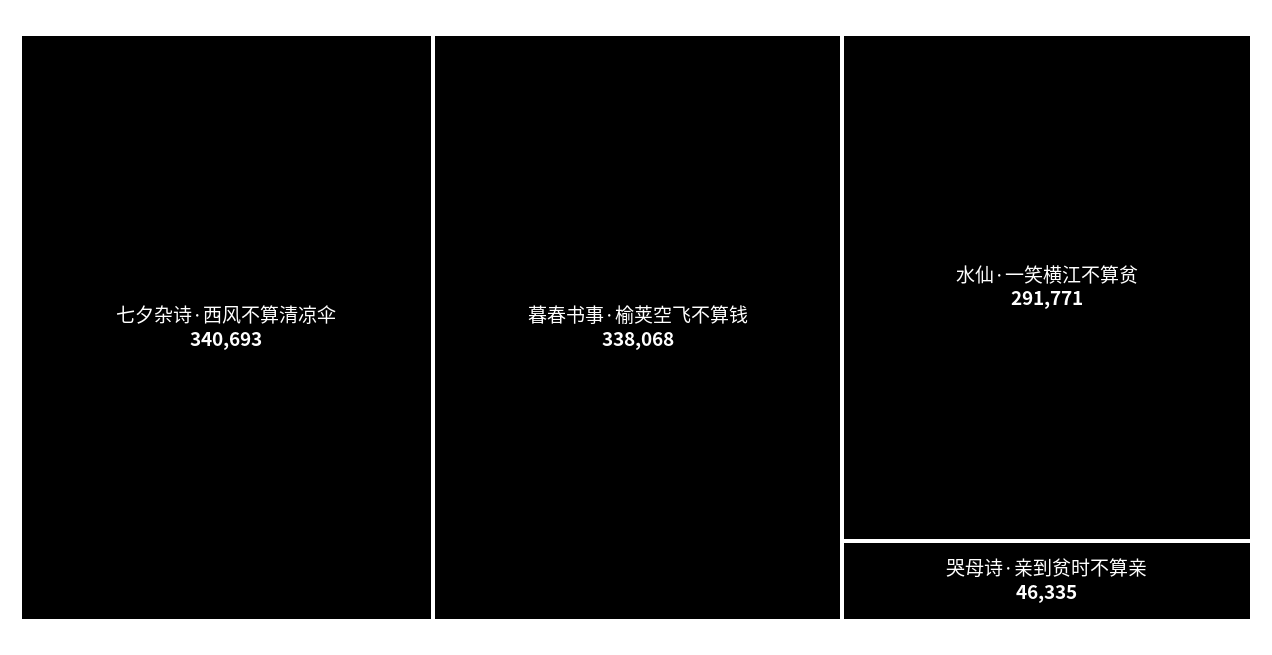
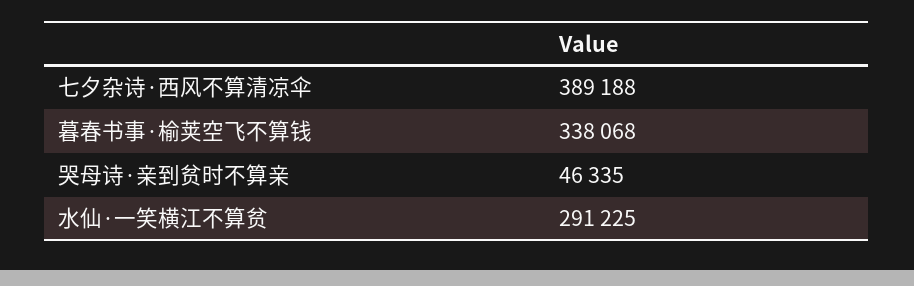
七夕杂诗·西风不算清凉伞: 340693 -> 389188
水仙·一笑横江不算贫: 291771 -> 291225

